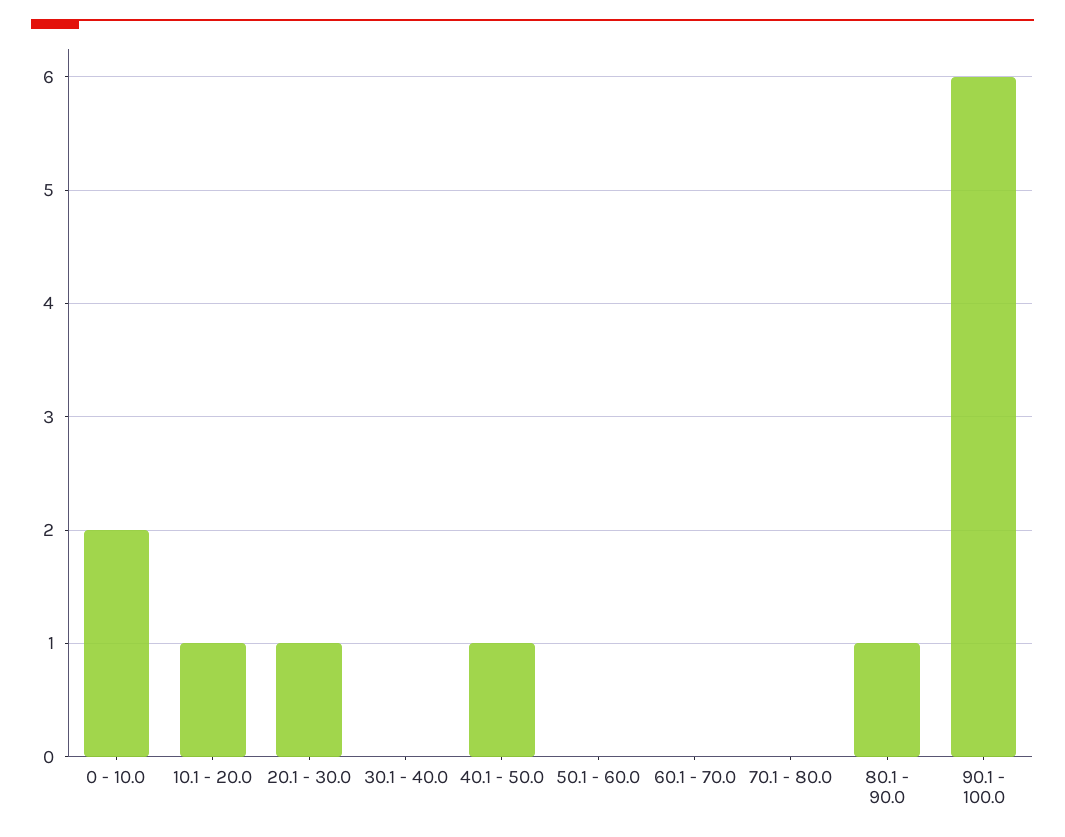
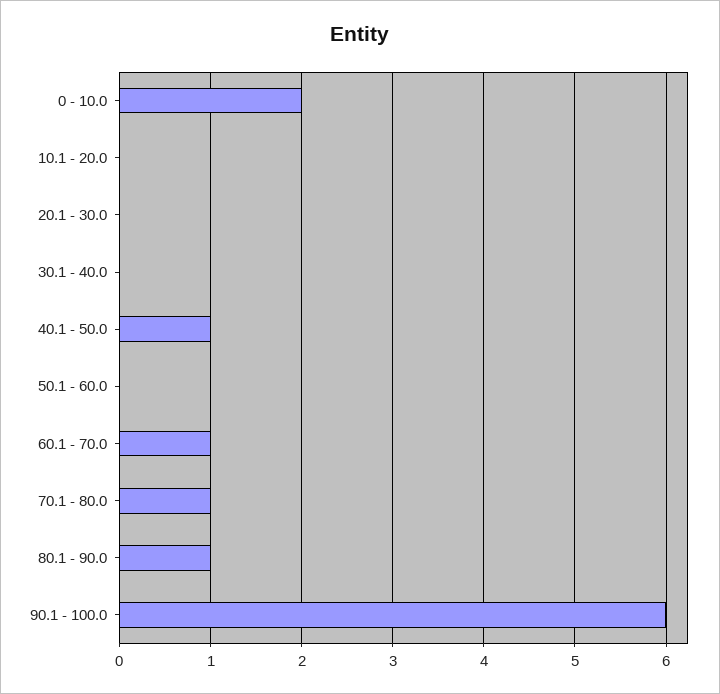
10.1 - 20.0: 1 -> 0
20.1 - 30.0: 1 -> 0
60.1 - 70.0: 0 -> 1
70.1 - 80.0: 0 -> 1

